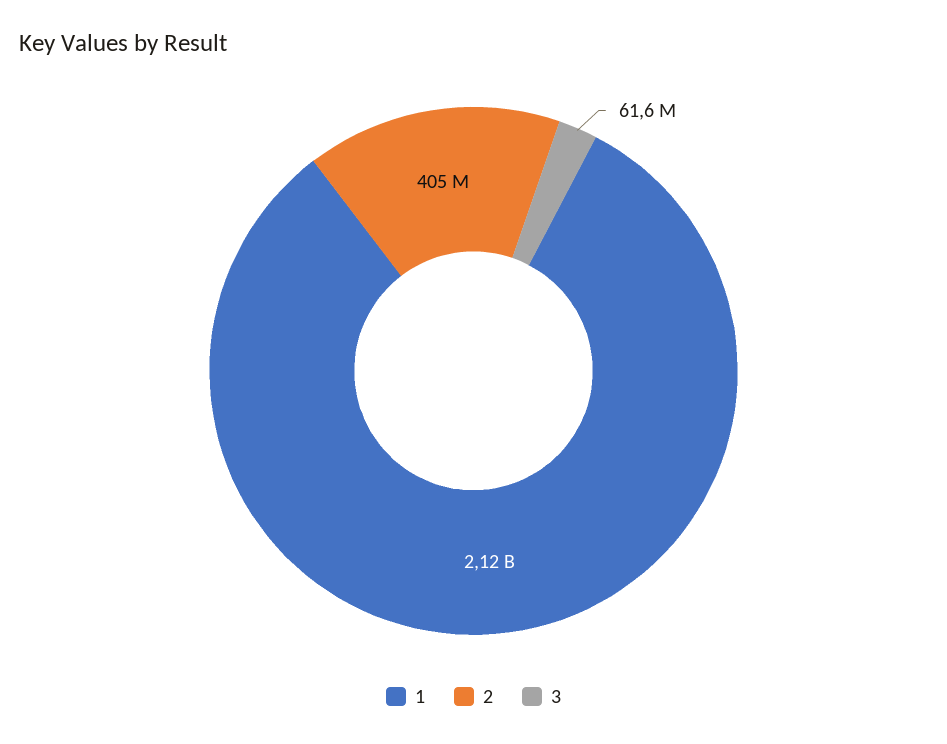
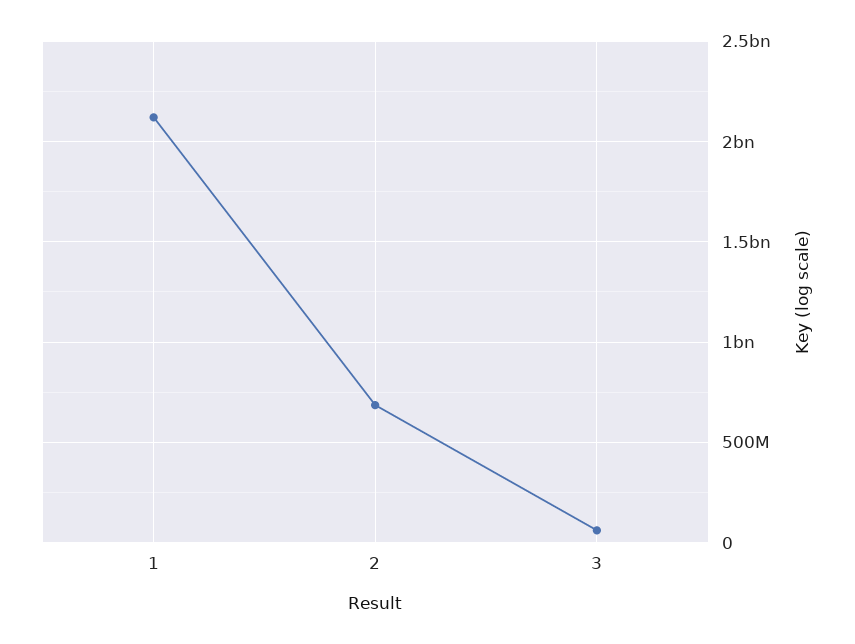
2: 405000000 -> 700000000

